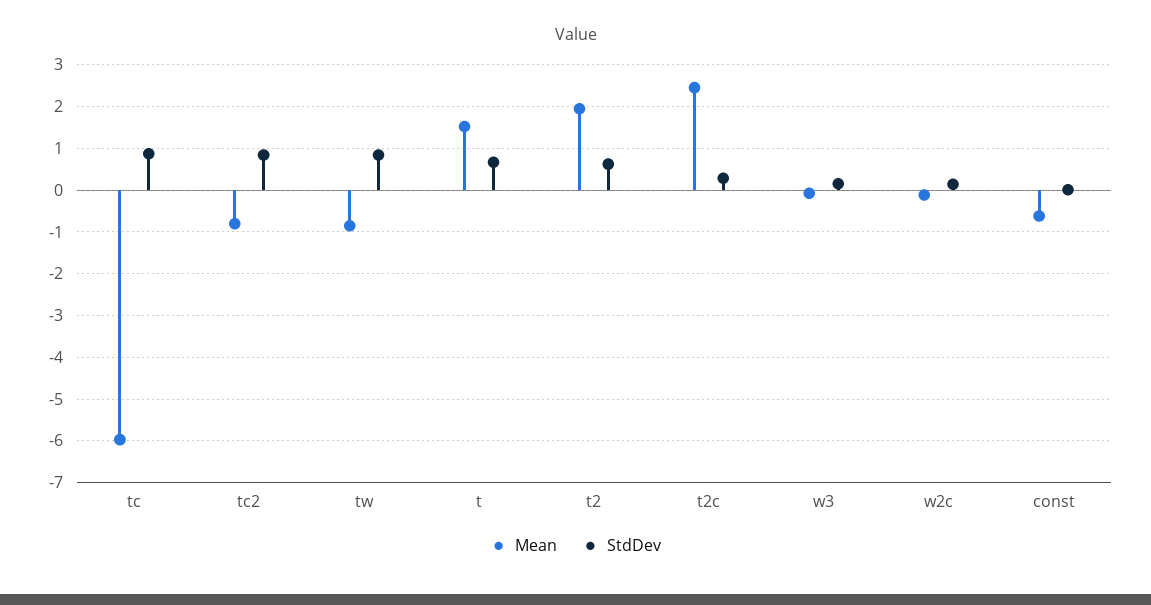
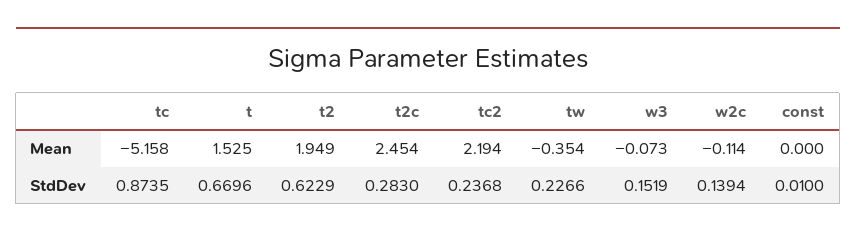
Mean, tc: -6 -> -5.158
Mean, tc2: -0.8 -> 2.194
StdDev, tc2: 0.8 -> 0.2368
Mean, tw: -0.8 -> -0.354
StdDev, tw: 0.8 -> 0.2266
Mean, const: -0.6 -> 0

